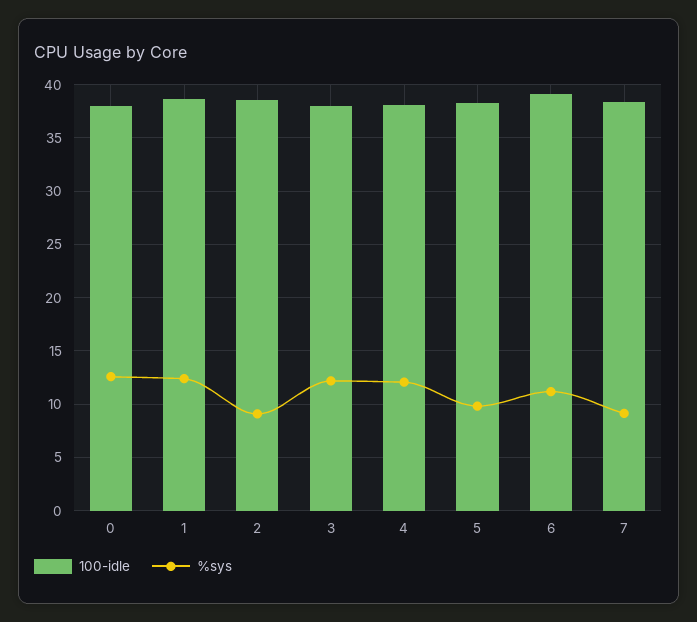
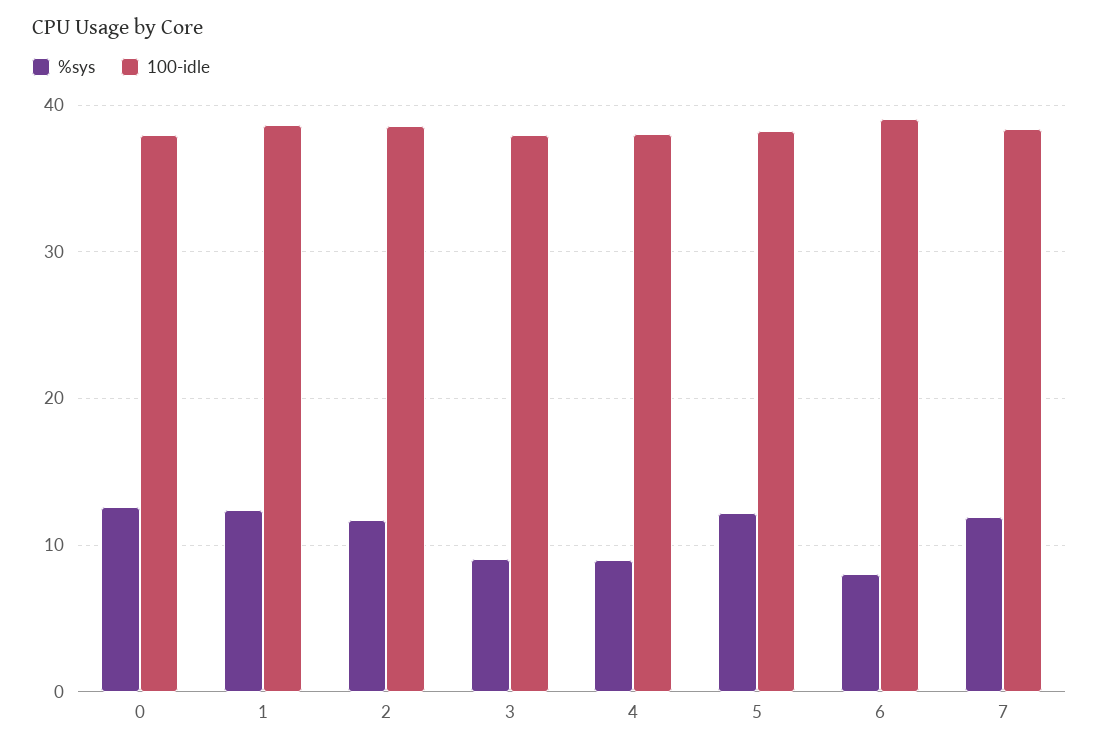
%sys, 2: 9 -> 12
%sys, 3: 12 -> 9
%sys, 4: 12 -> 9
%sys, 5: 10 -> 12
%sys, 6: 11 -> 8
%sys, 7: 9 -> 12

